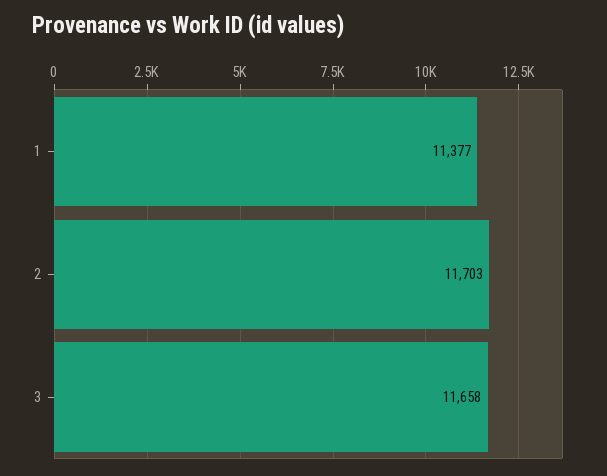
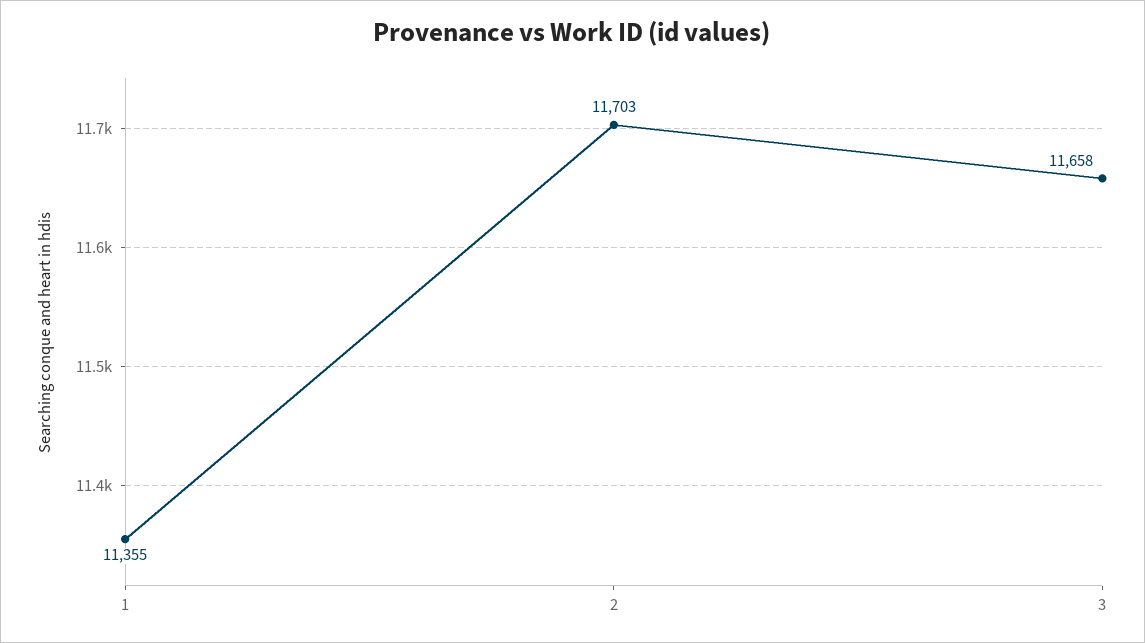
1: 11377 -> 11355

